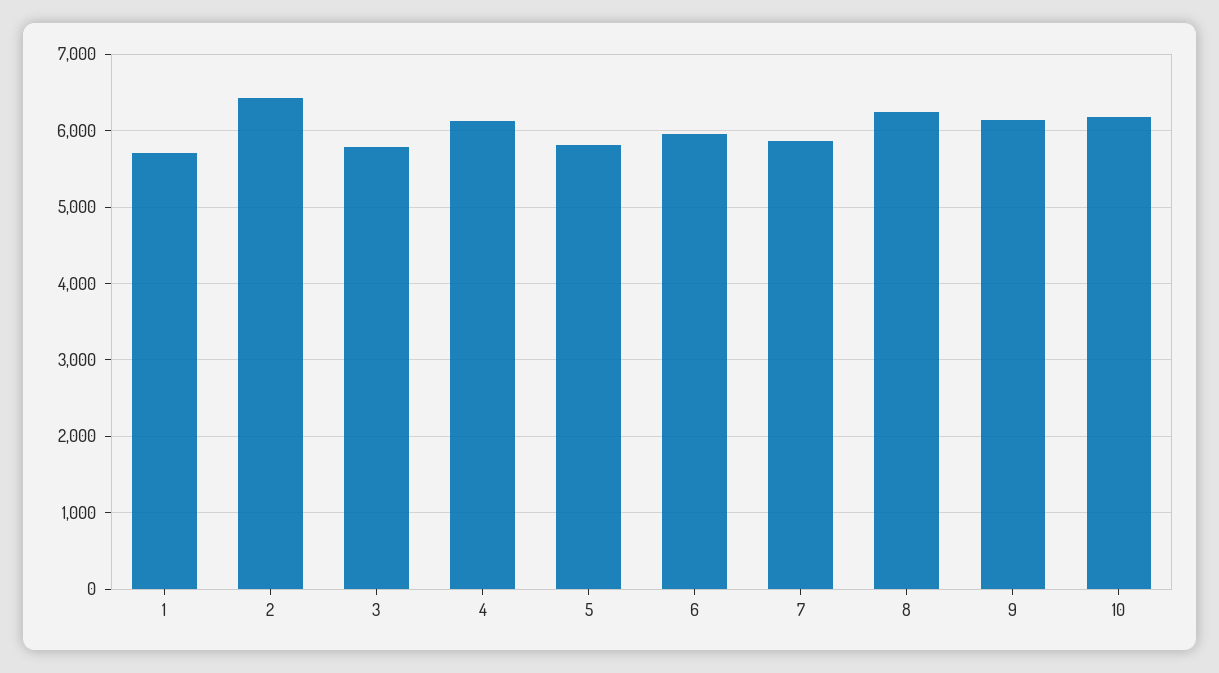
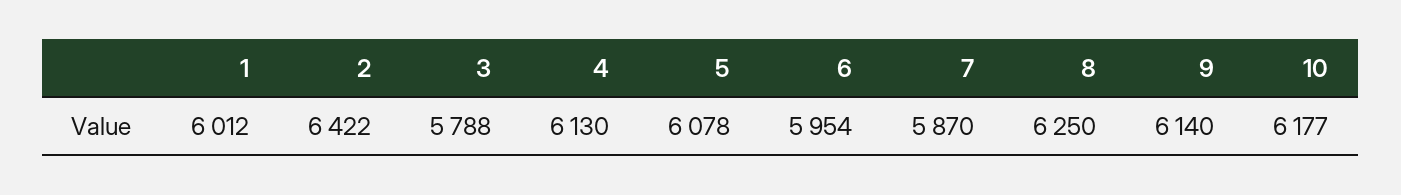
1: 5700 -> 6012
5: 5800 -> 6078

